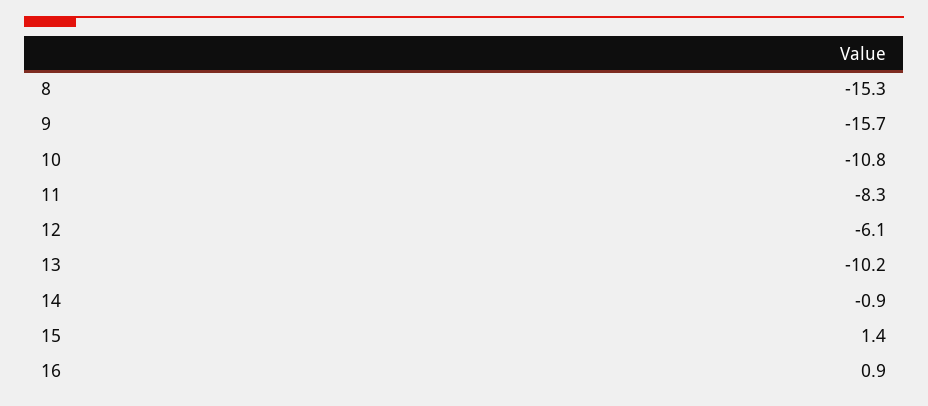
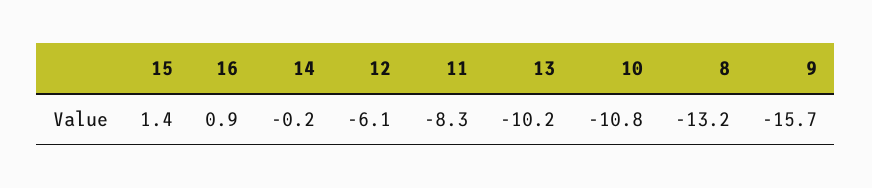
8: -15.3 -> -13.2
14: -0.9 -> -0.2

